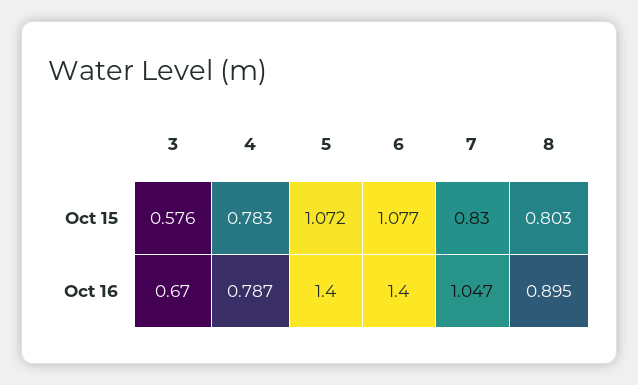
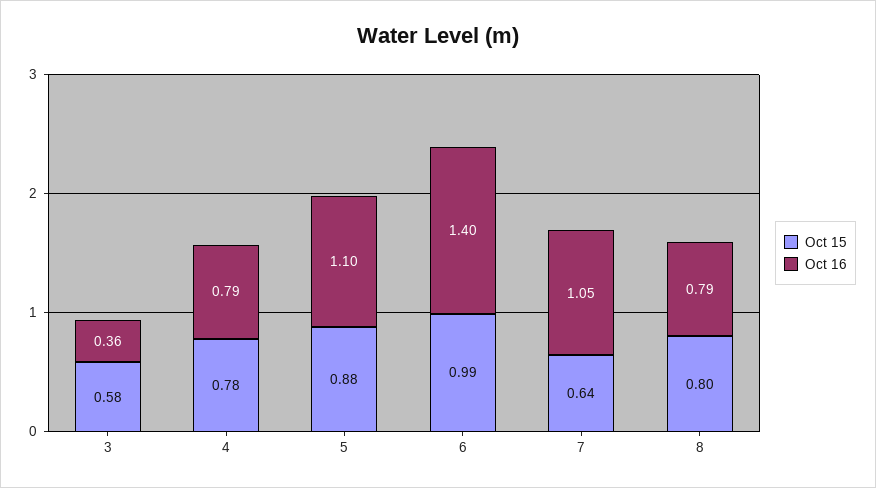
Oct 15, 5: 1.072 -> 0.88
Oct 15, 6: 1.077 -> 0.99
Oct 15, 7: 0.83 -> 0.64
Oct 16, 3: 0.67 -> 0.36
Oct 16, 5: 1.4 -> 1.1
Oct 16, 8: 0.895 -> 0.79

